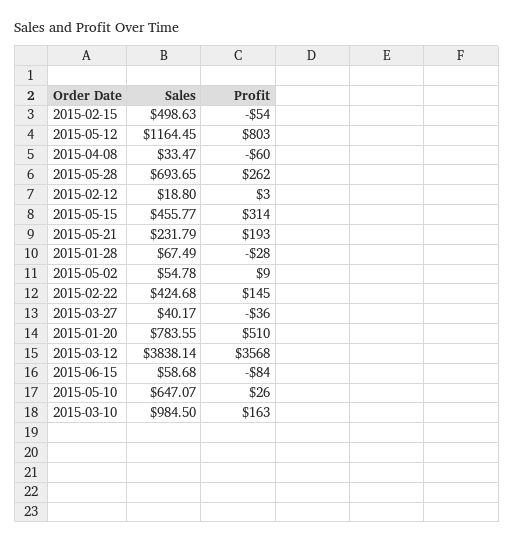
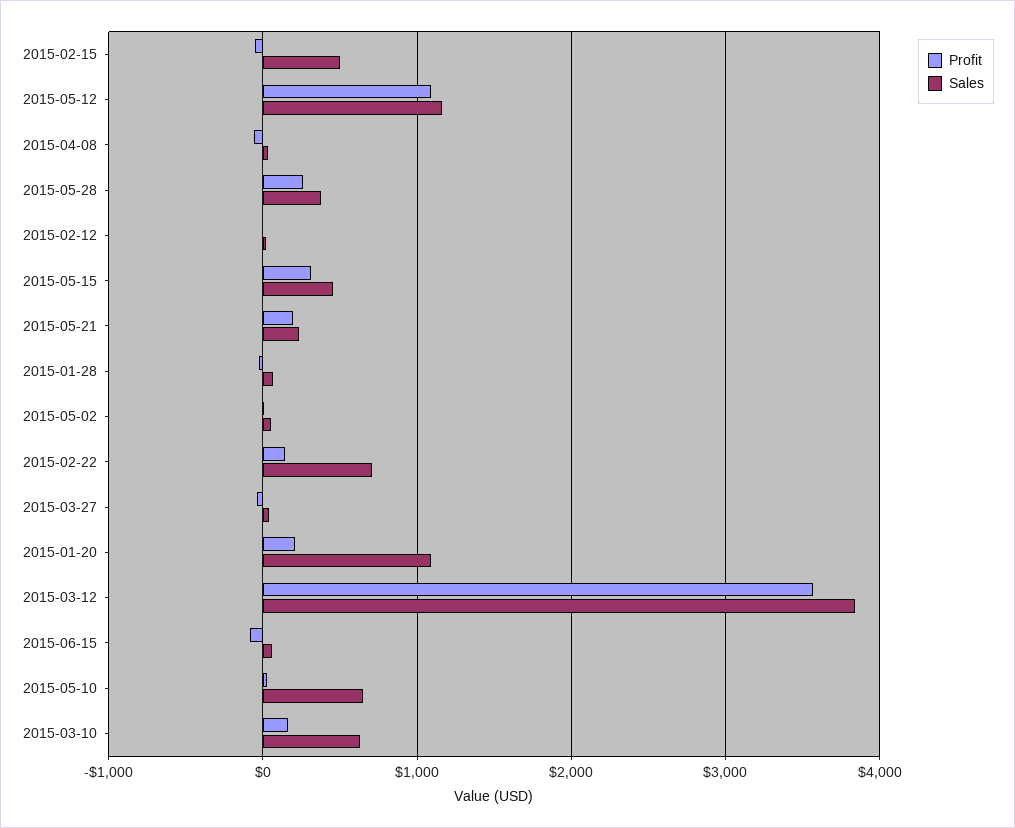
Profit, 2015-05-12: 803 -> 1100
Sales, 2015-05-28: 693.65 -> 400
Sales, 2015-02-22: 424.68 -> 700
Sales, 2015-01-20: 783.55 -> 1100
Profit, 2015-01-20: 510 -> 200
Sales, 2015-03-10: 984.5 -> 600

